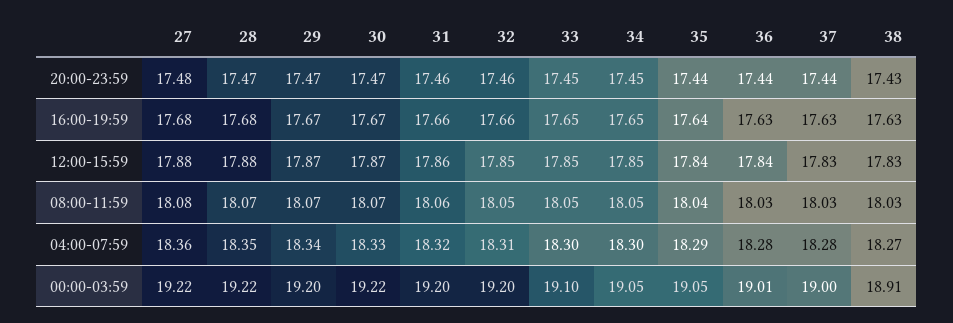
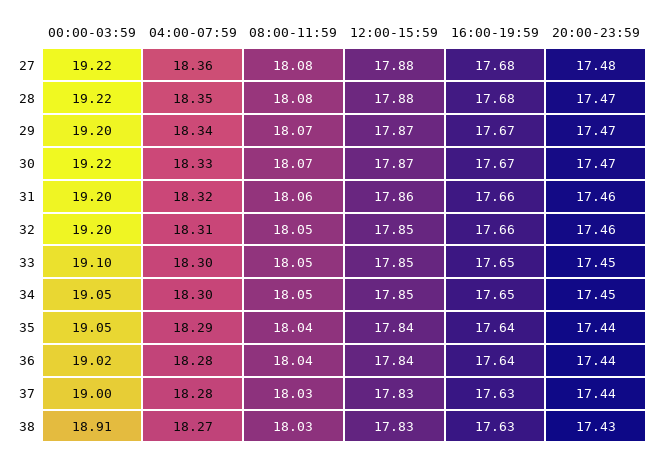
36, 16:00-19:59: 17.63 -> 17.64
28, 08:00-11:59: 18.07 -> 18.08
36, 08:00-11:59: 18.03 -> 18.04
36, 00:00-03:59: 19.01 -> 19.02

